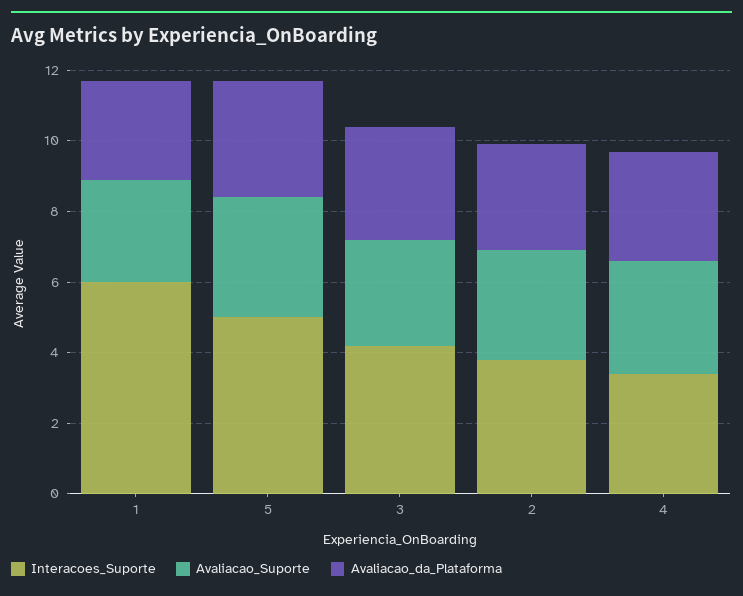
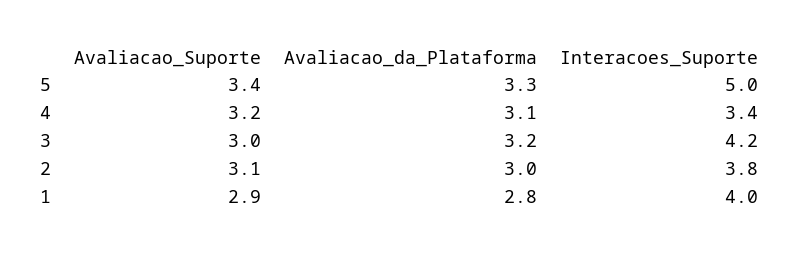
Interacoes_Suporte, 1: 6 -> 4

